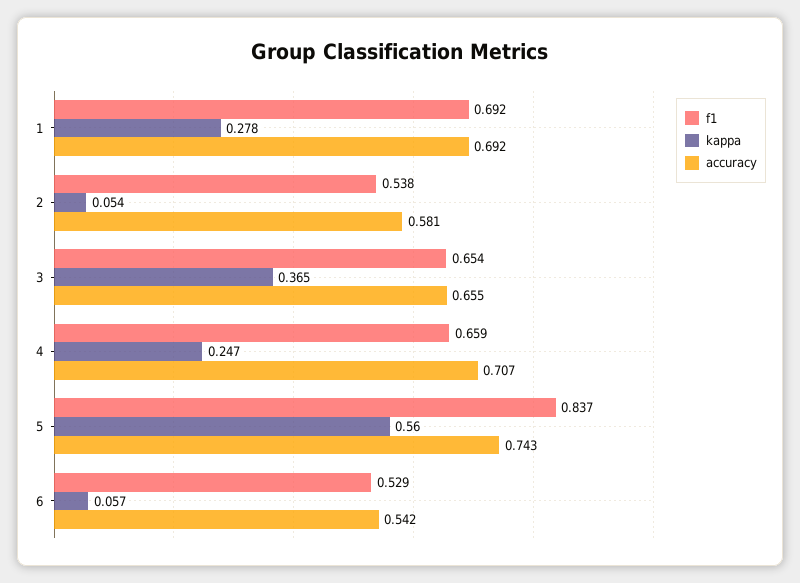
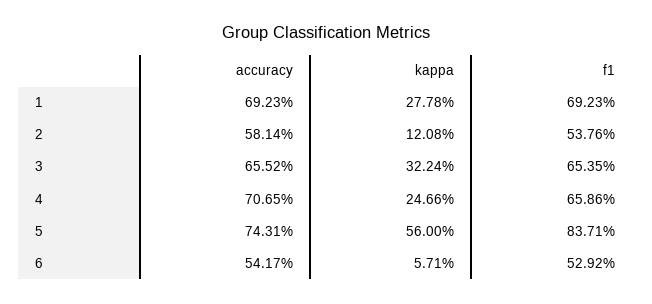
kappa, 2: 0.054 -> 0.1208
kappa, 3: 0.365 -> 0.3224

